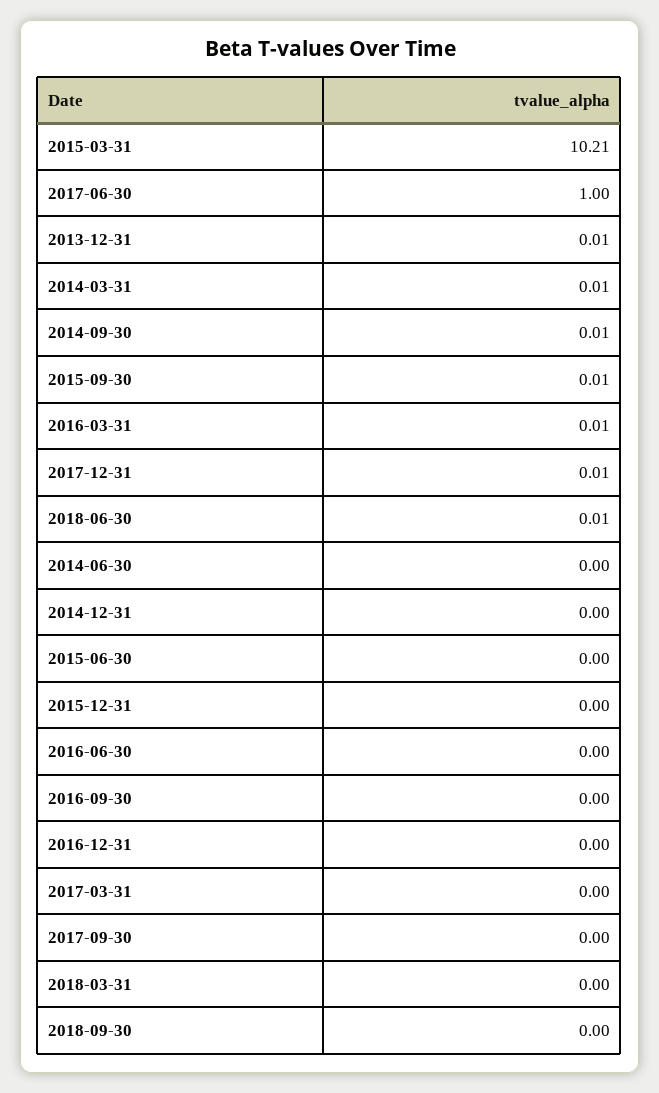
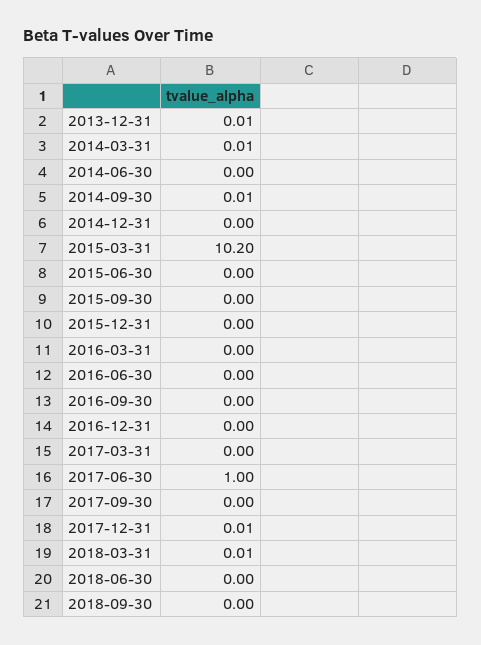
2015-03-31: 10.21 -> 10.2
2015-09-30: 0.01 -> 0
2016-03-31: 0.01 -> 0
2018-06-30: 0.01 -> 0
2018-03-31: 0 -> 0.01

